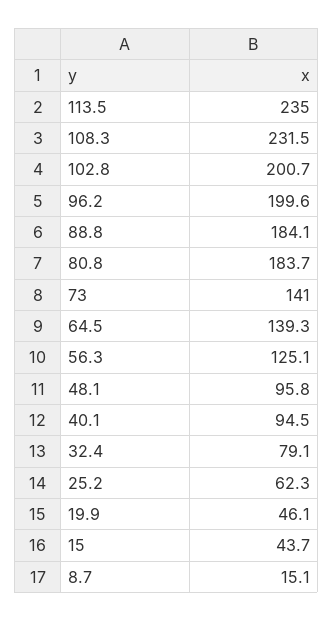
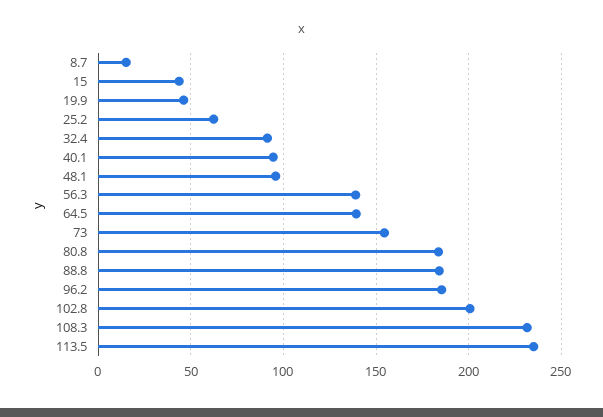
96.2: 199.6 -> 185
73: 141 -> 155
56.3: 125.1 -> 140
32.4: 79.1 -> 90

